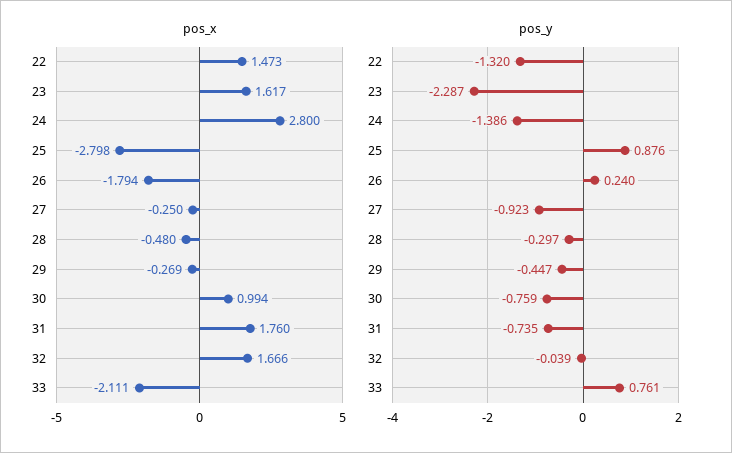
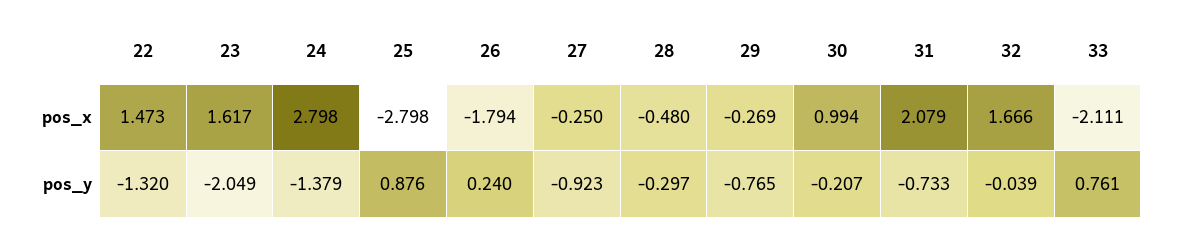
pos_x, 24: 2.8 -> 2.798
pos_x, 31: 1.76 -> 2.079
pos_y, 23: -2.287 -> -2.049
pos_y, 24: -1.386 -> -1.379
pos_y, 29: -0.447 -> -0.765
pos_y, 30: -0.759 -> -0.207
pos_y, 31: -0.735 -> -0.733

